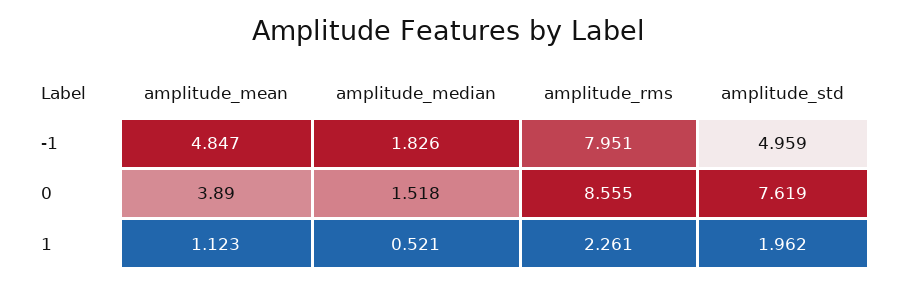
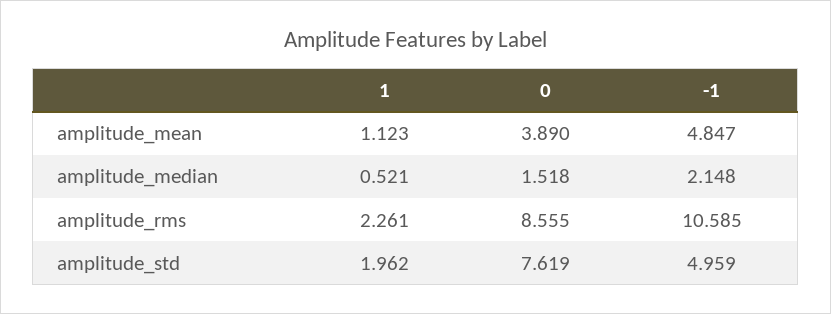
amplitude_median, -1: 1.826 -> 2.148
amplitude_rms, -1: 7.951 -> 10.585

